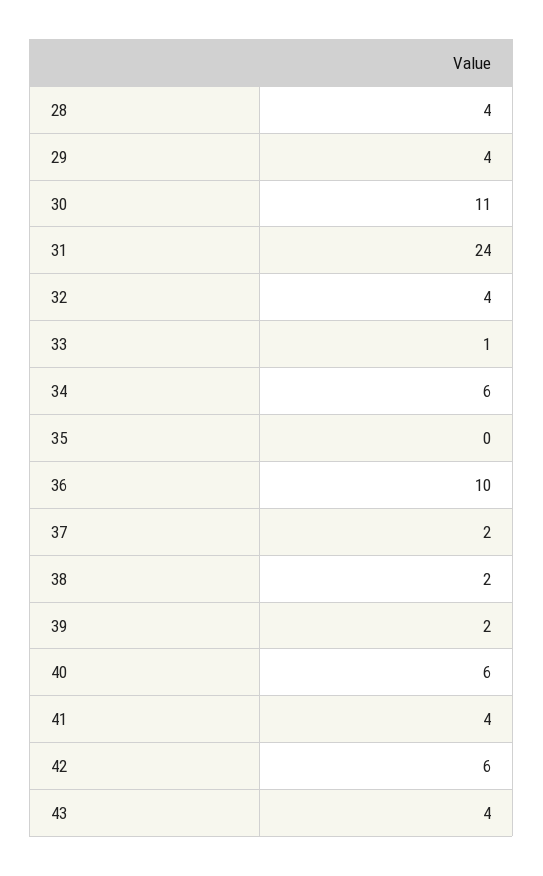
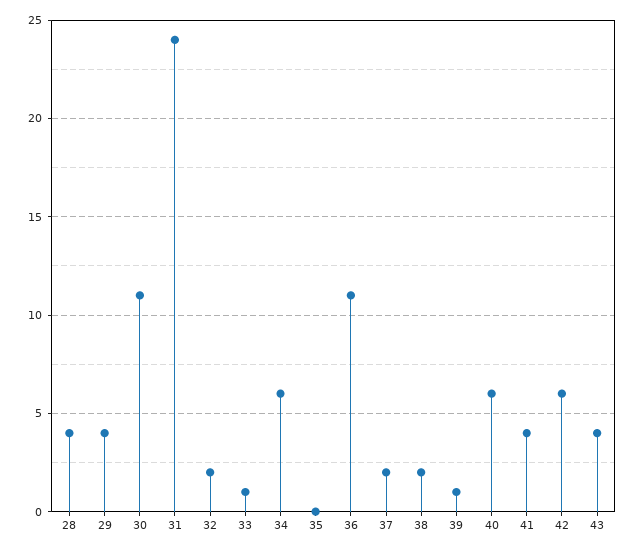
32: 4 -> 2
36: 10 -> 11
39: 2 -> 1

